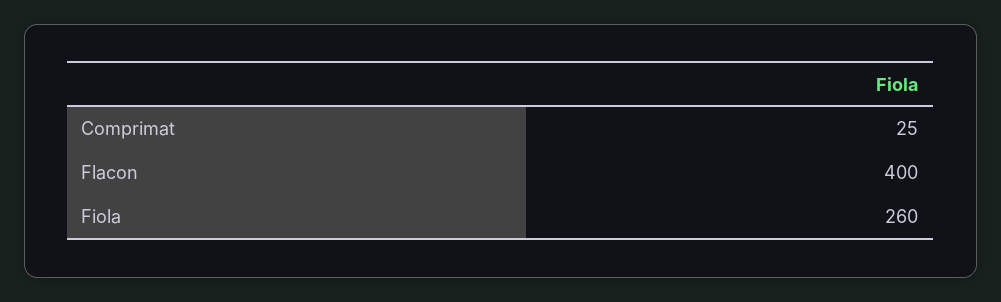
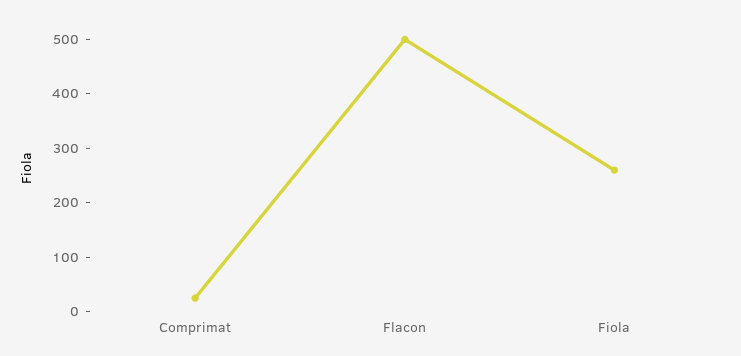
Flacon: 400 -> 500

